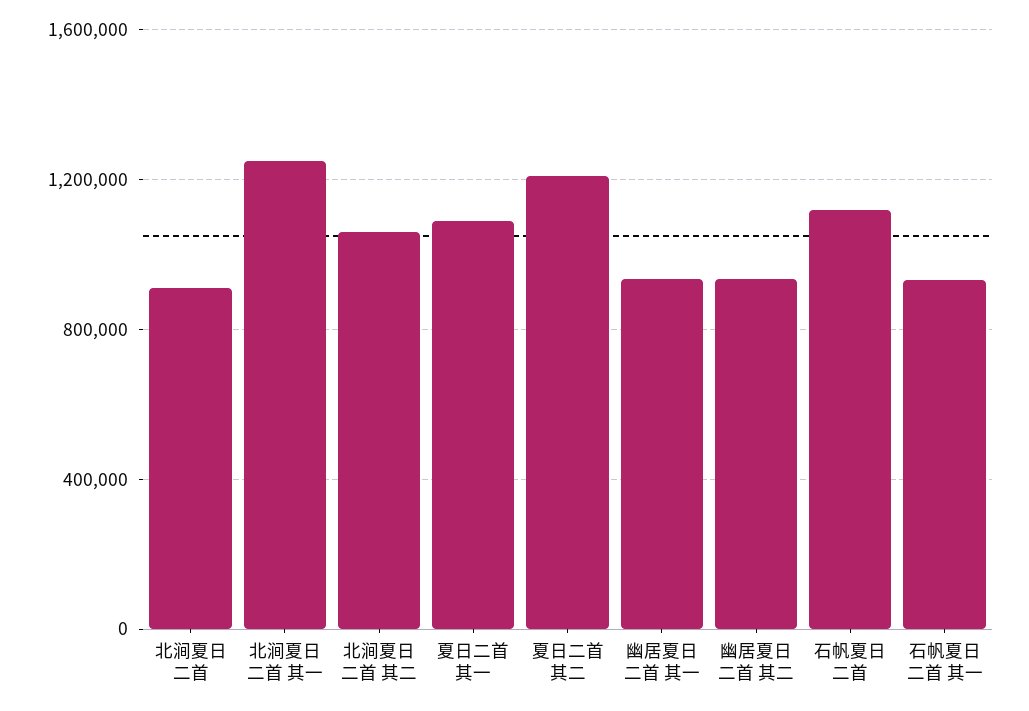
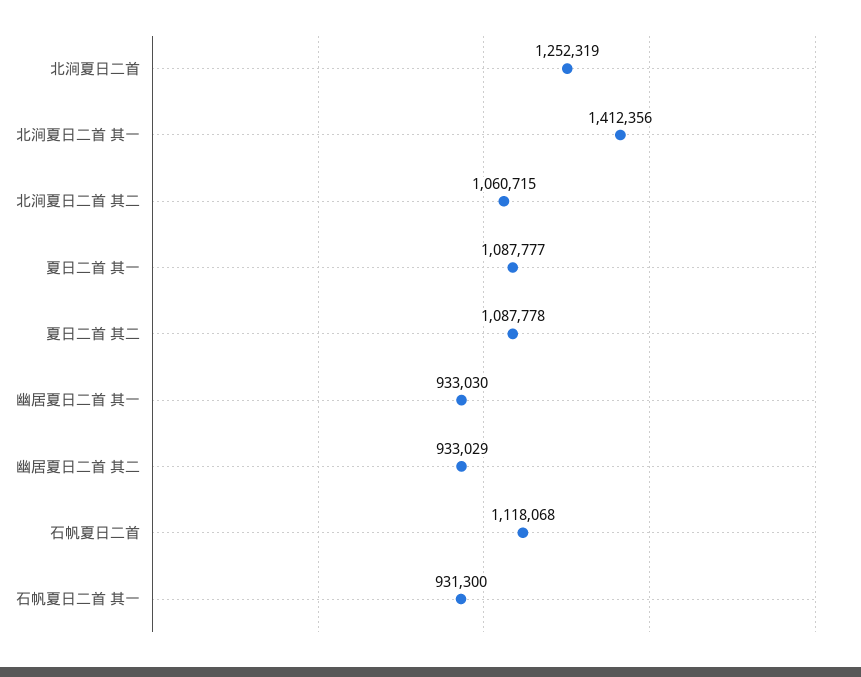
北涧夏日二首: 900000 -> 1252319
北涧夏日二首 其一: 1250000 -> 1412356
夏日二首 其二: 1200000 -> 1087778

